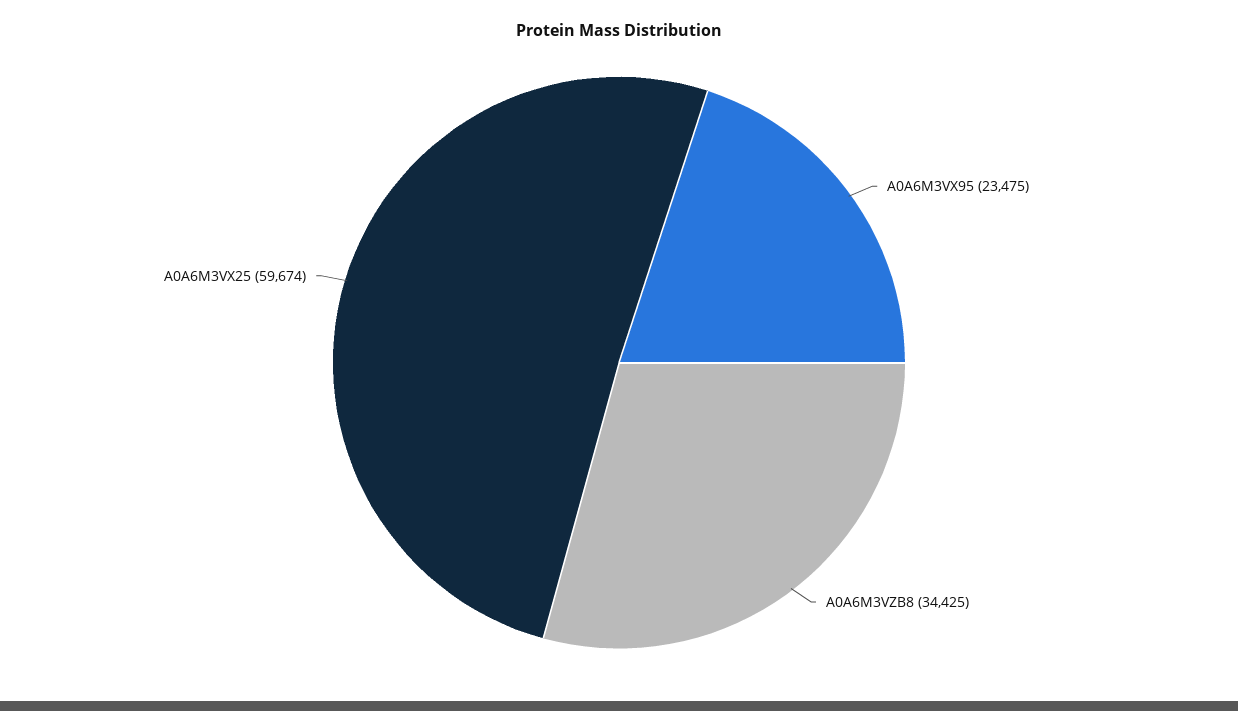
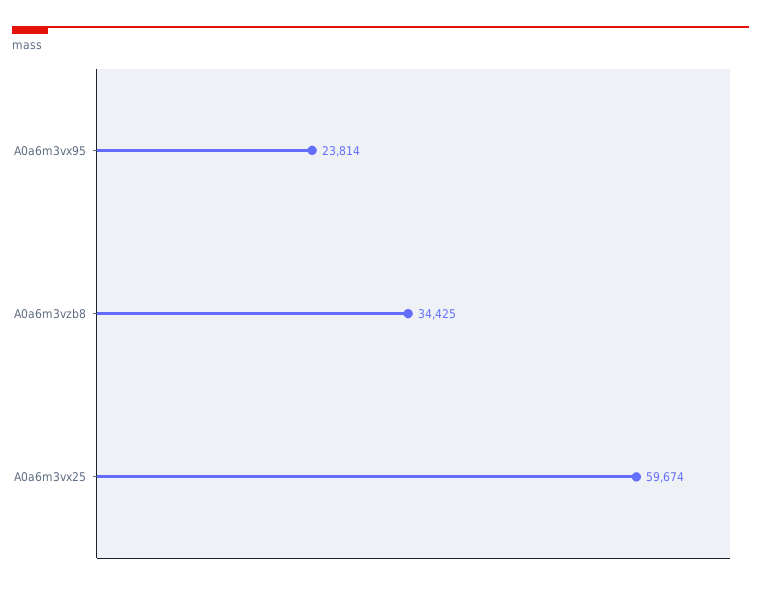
A0A6M3VX95: 23475 -> 23814

